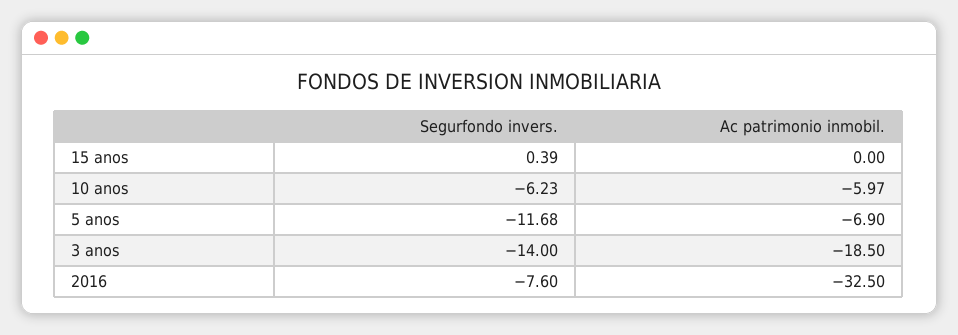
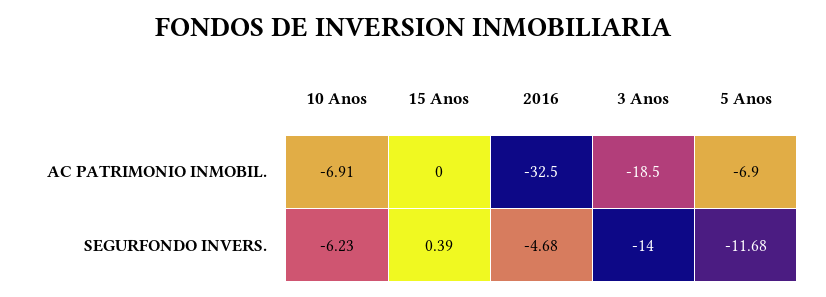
Ac patrimonio inmobil., 10 anos: -5.97 -> -6.91
Segurfondo invers., 2016: -7.6 -> -4.68

